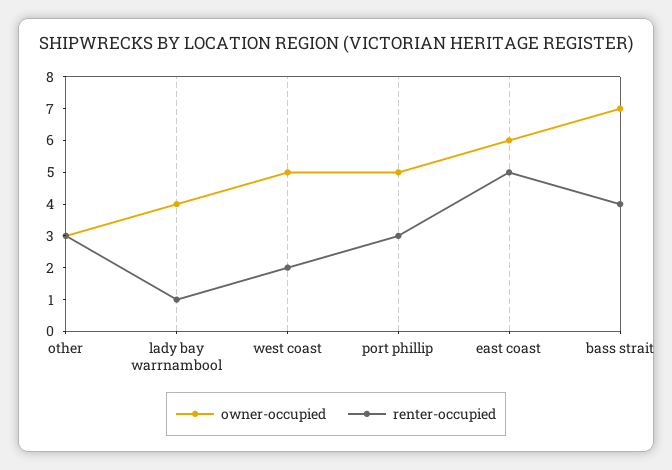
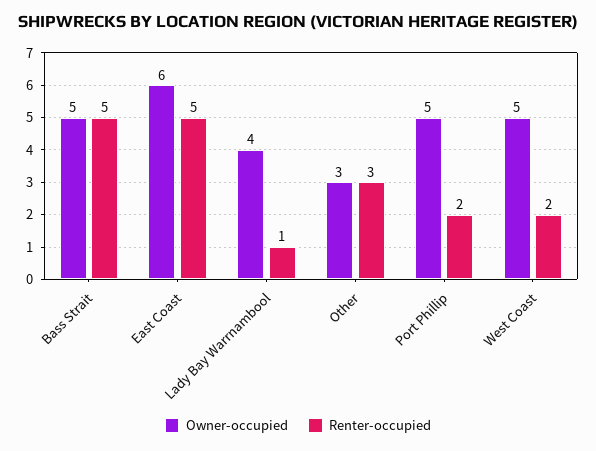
renter-occupied, port phillip: 3 -> 2
owner-occupied, bass strait: 7 -> 5
renter-occupied, bass strait: 4 -> 5

